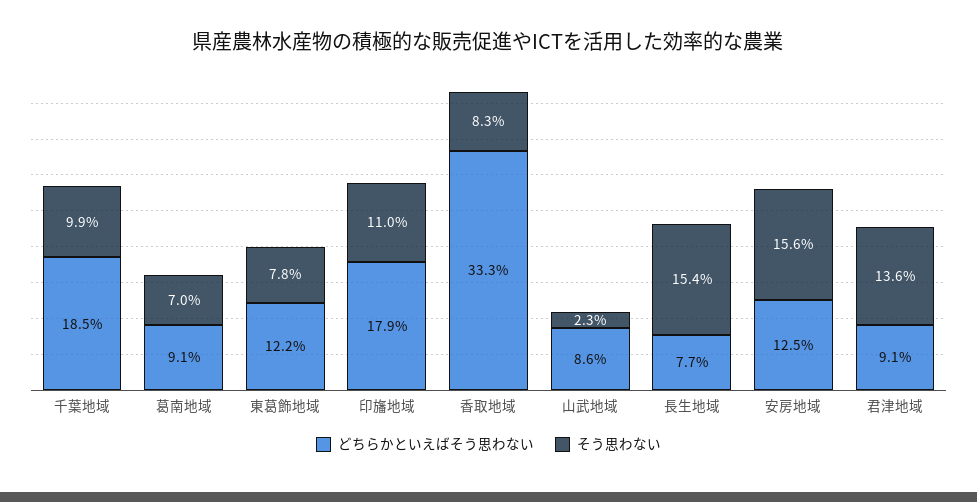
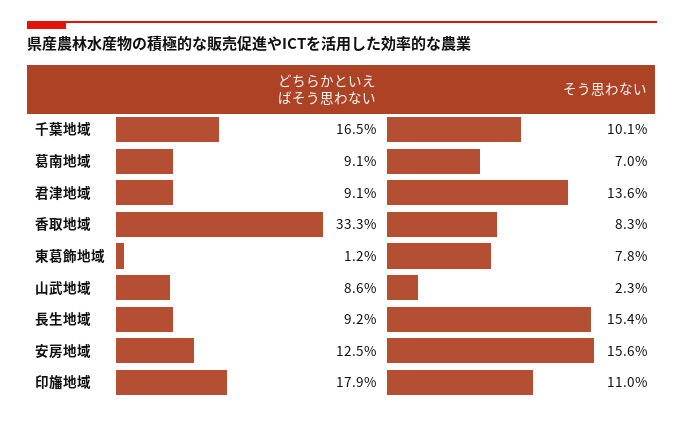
どちらかといえばそう思わない, 千葉地域: 18.5 -> 16.5
そう思わない, 千葉地域: 9.9 -> 10.1
どちらかといえばそう思わない, 東葛飾地域: 12.2 -> 1.2
どちらかといえばそう思わない, 長生地域: 7.7 -> 9.2

